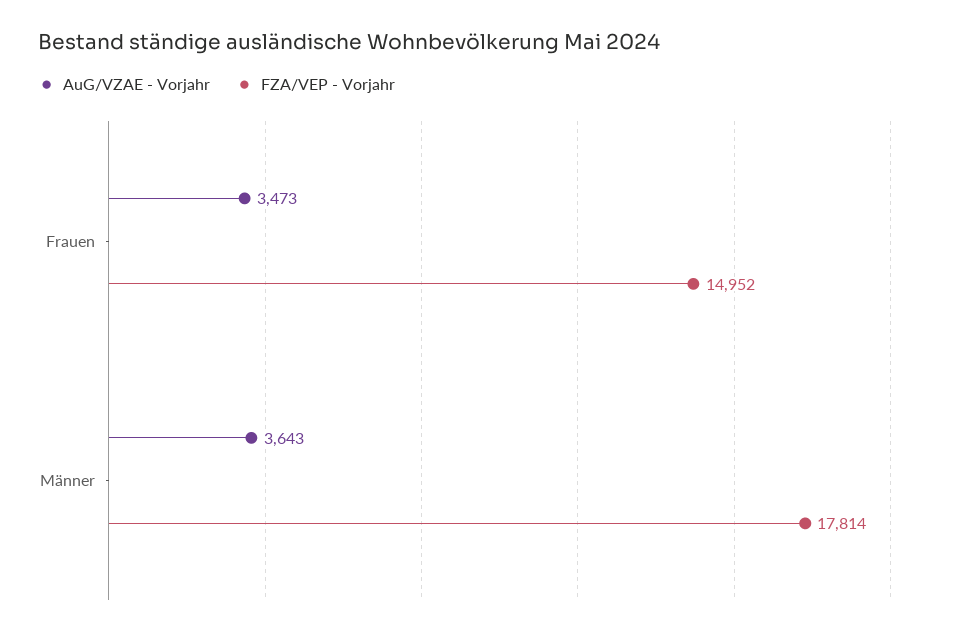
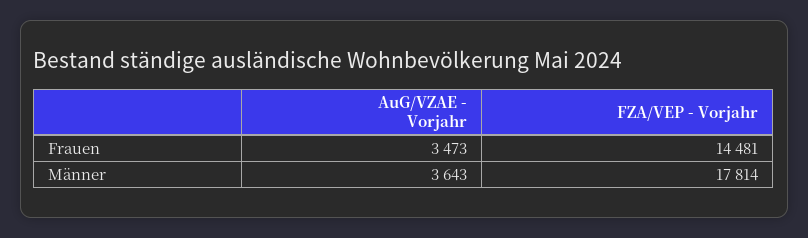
FZA/VEP - Vorjahr, Frauen: 14952 -> 14481

